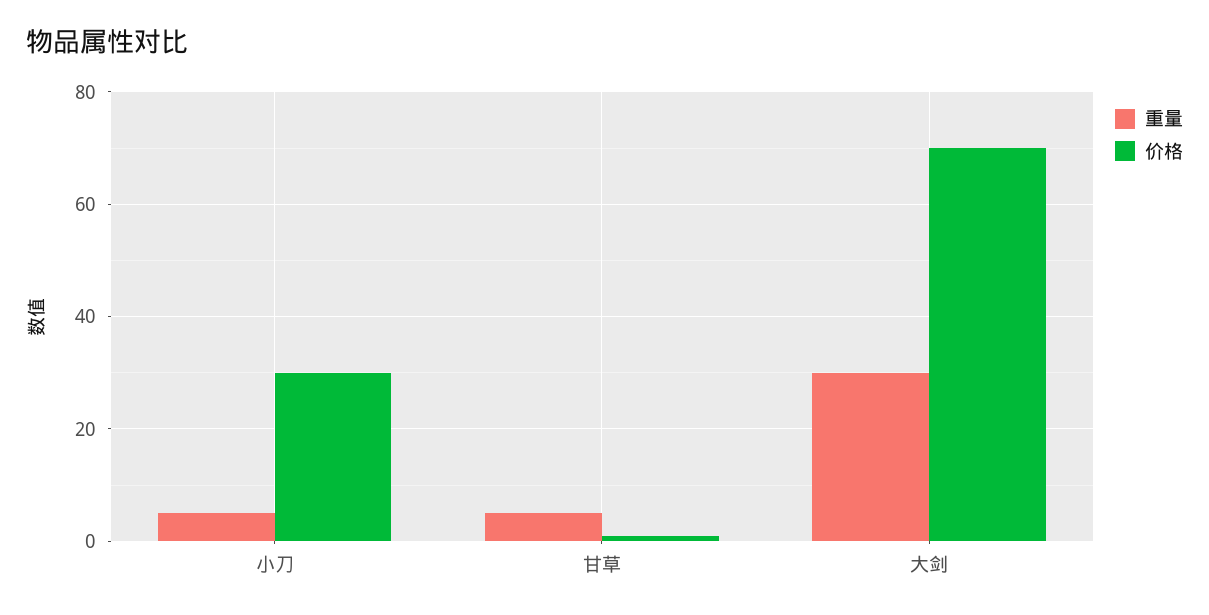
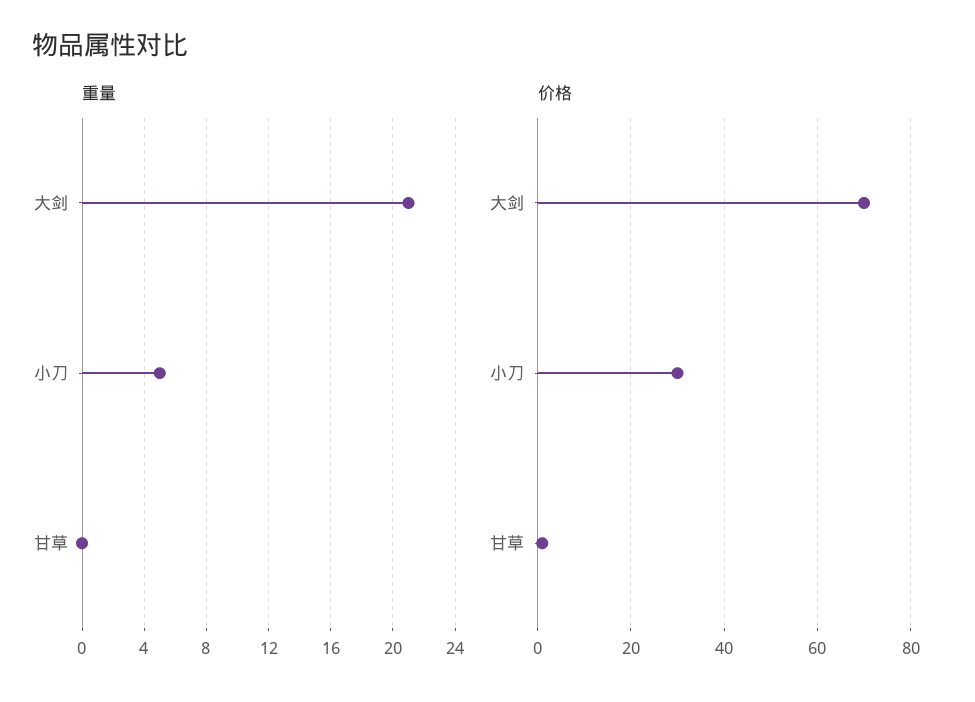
重量, 甘草: 5 -> 0
重量, 大剑: 30 -> 21

